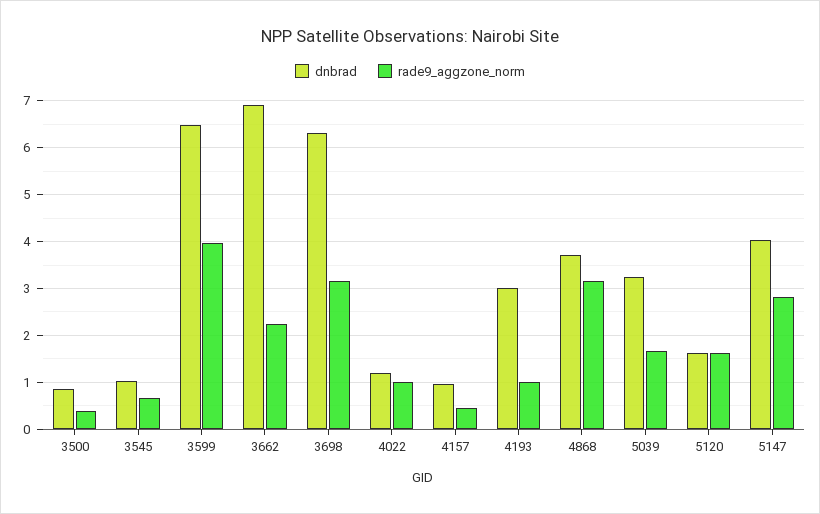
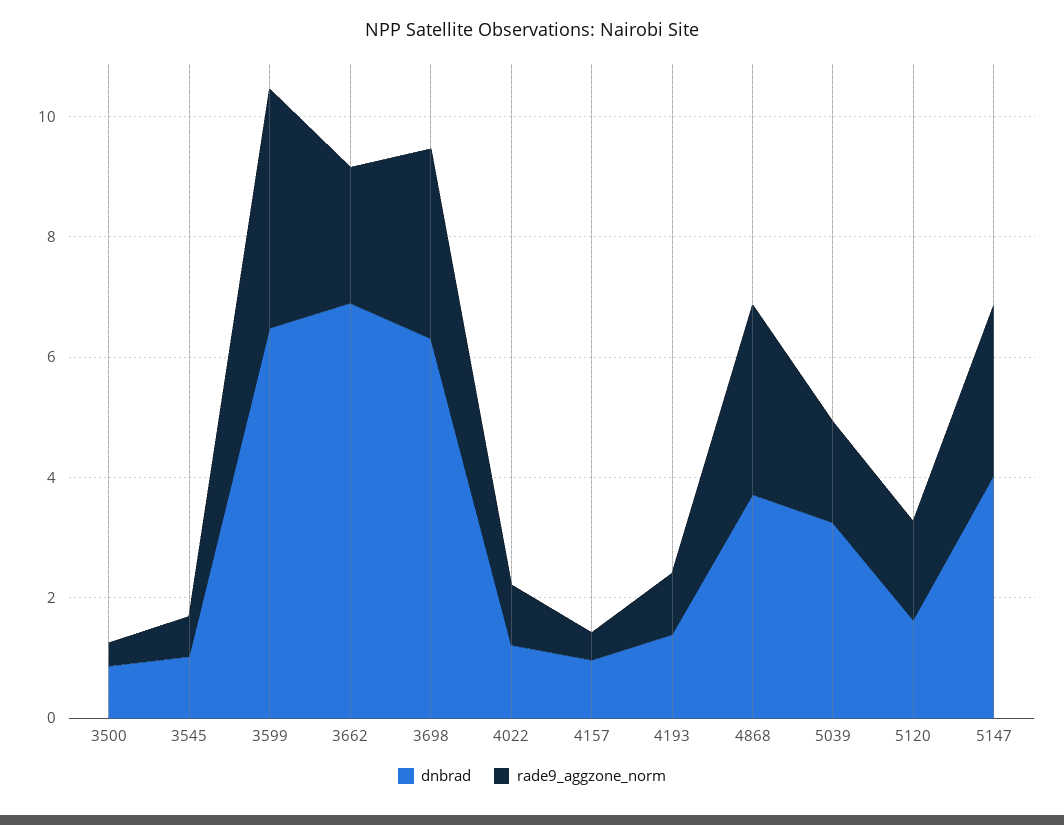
dnbrad, 4193: 3 -> 1.5

